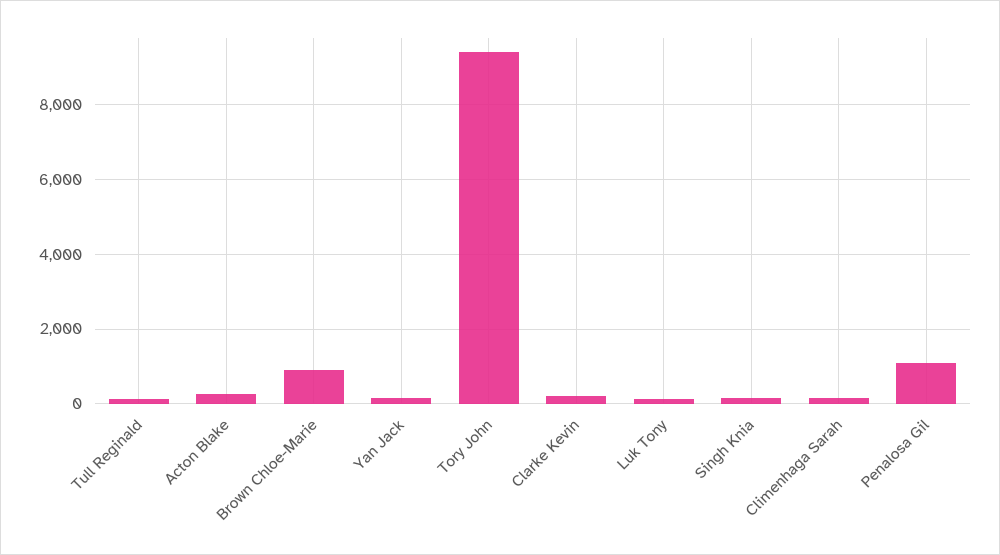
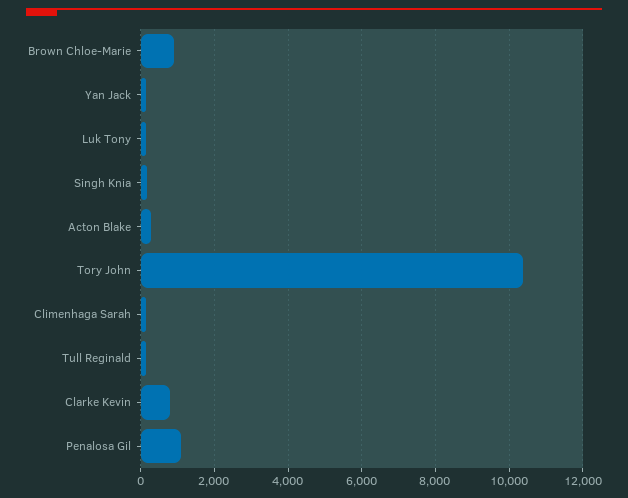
Tory John: 9400 -> 10400
Clarke Kevin: 200 -> 800

